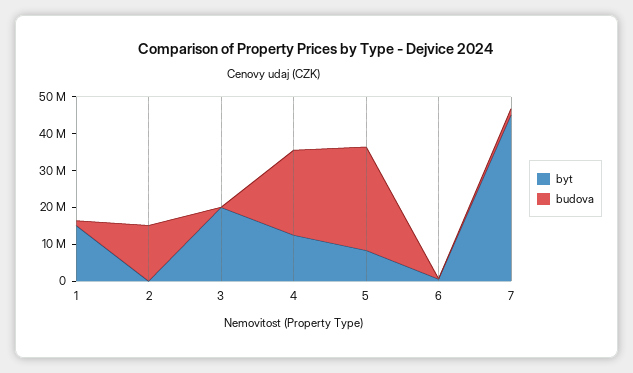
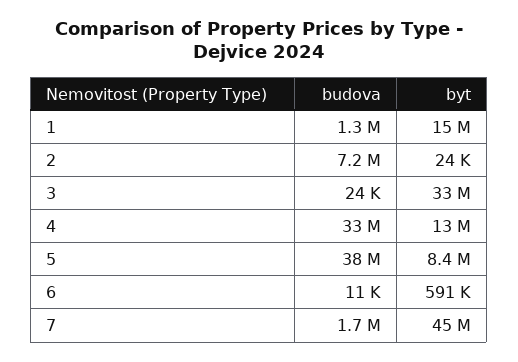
budova, 2: 15000000 -> 7200000
byt, 3: 20000000 -> 33000000
budova, 4: 22500000 -> 33000000
budova, 5: 27500000 -> 38000000

